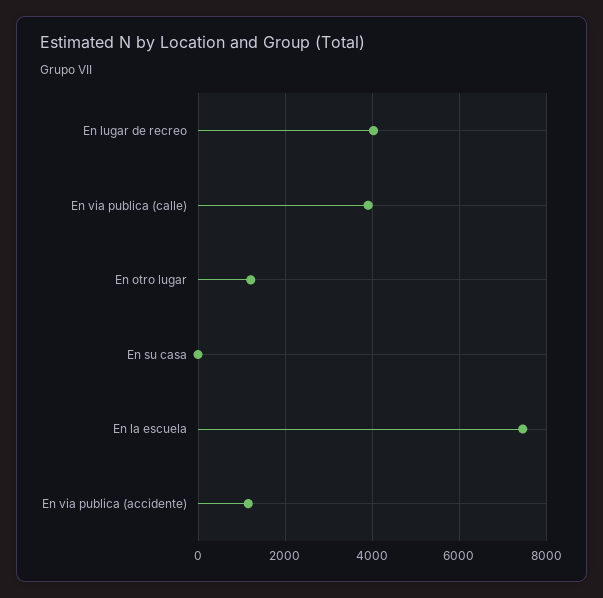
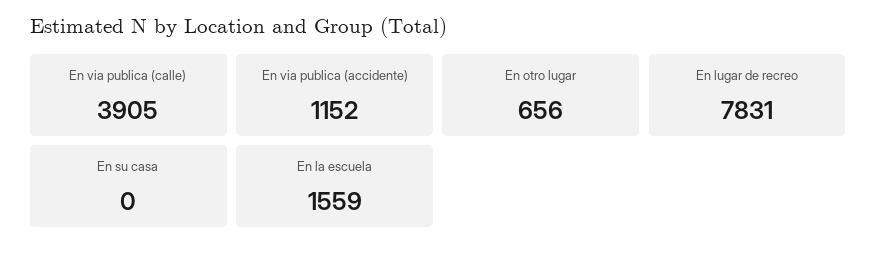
En lugar de recreo: 4000 -> 7831
En otro lugar: 1200 -> 656
En la escuela: 7400 -> 1559

